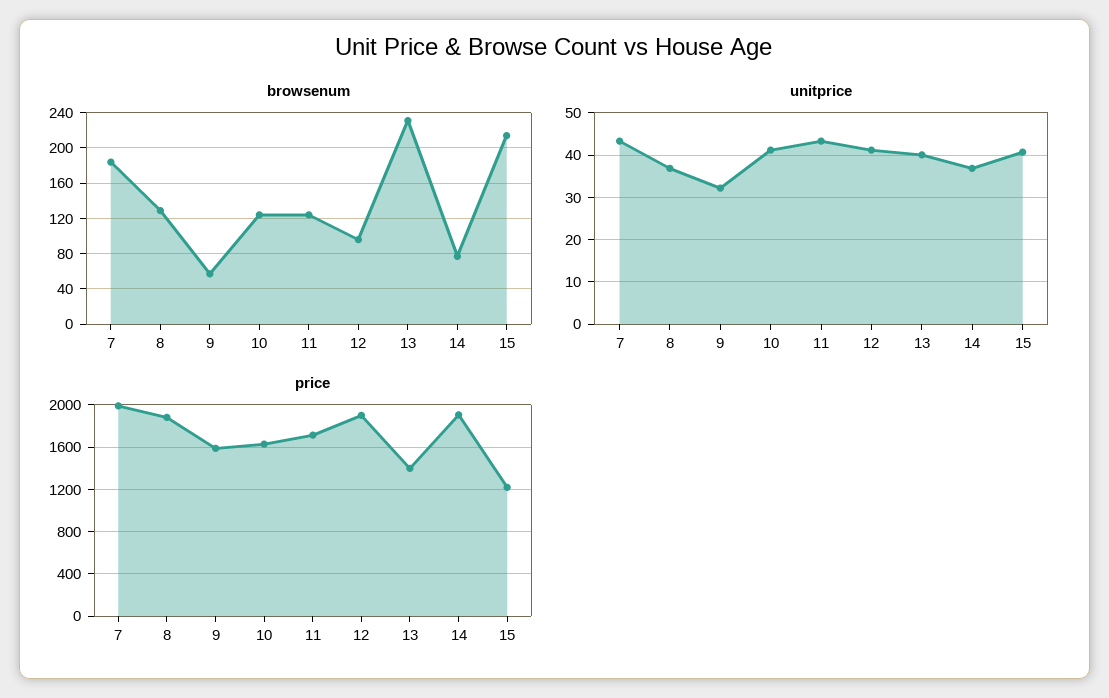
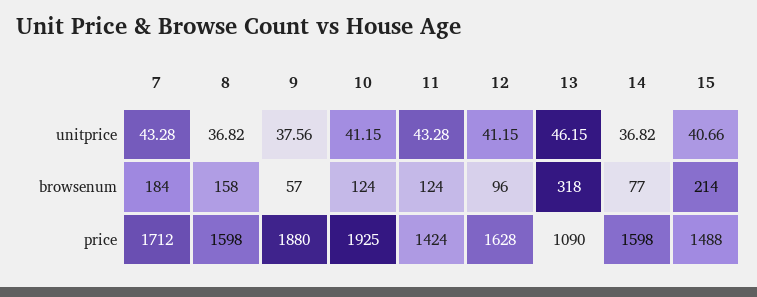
browsenum, 8: 130 -> 158
browsenum, 13: 230 -> 318
unitprice, 9: 32 -> 37.56
unitprice, 13: 40 -> 46.15
price, 7: 2000 -> 1712
price, 8: 1900 -> 1598
price, 9: 1600 -> 1880
price, 10: 1600 -> 1925
price, 11: 1700 -> 1424
price, 12: 1900 -> 1628
price, 13: 1400 -> 1090
price, 14: 1900 -> 1598
price, 15: 1200 -> 1488

